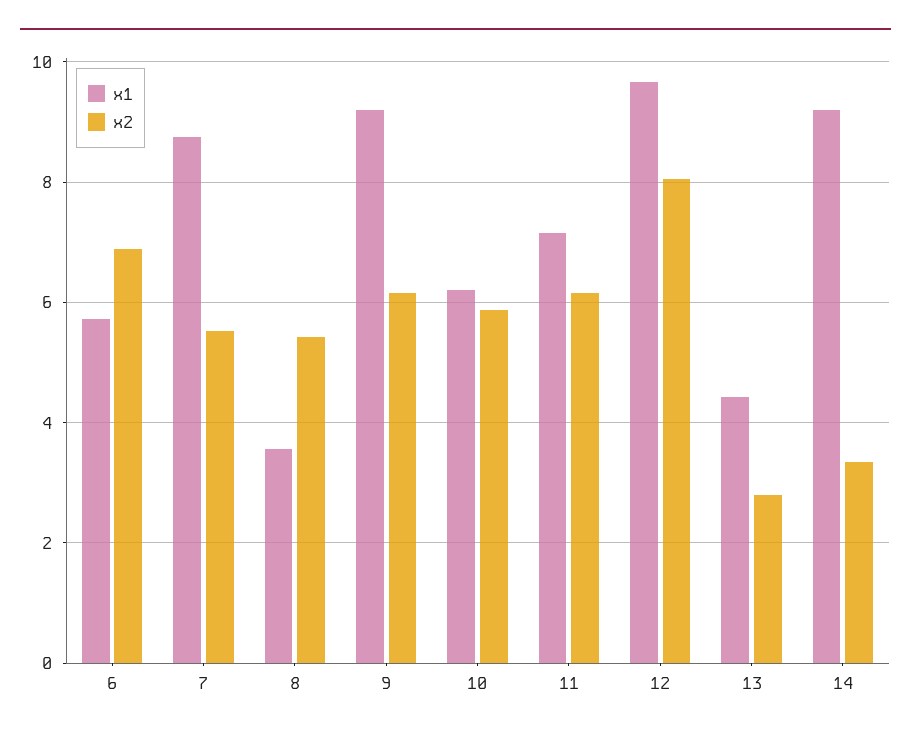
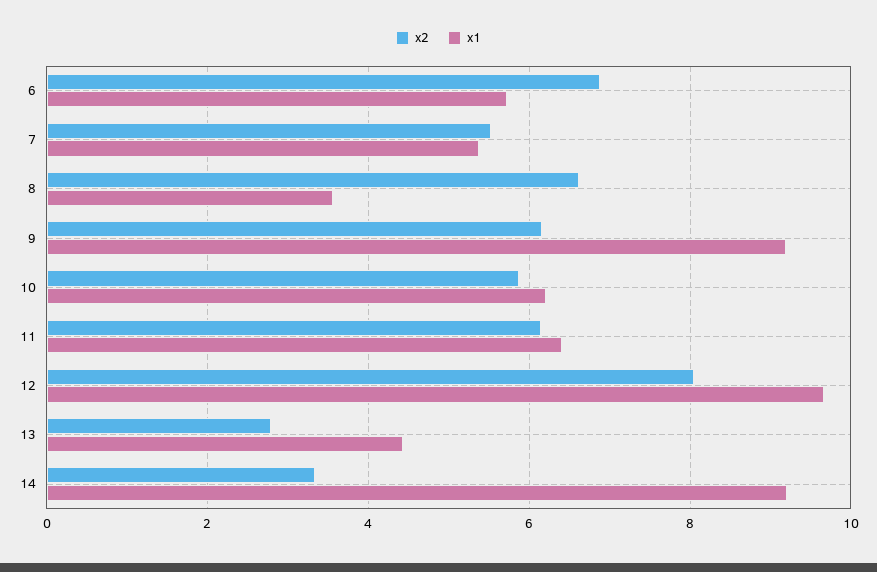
x1, 7: 8.8 -> 5.4
x2, 8: 5.4 -> 6.6
x1, 11: 7.2 -> 6.4

